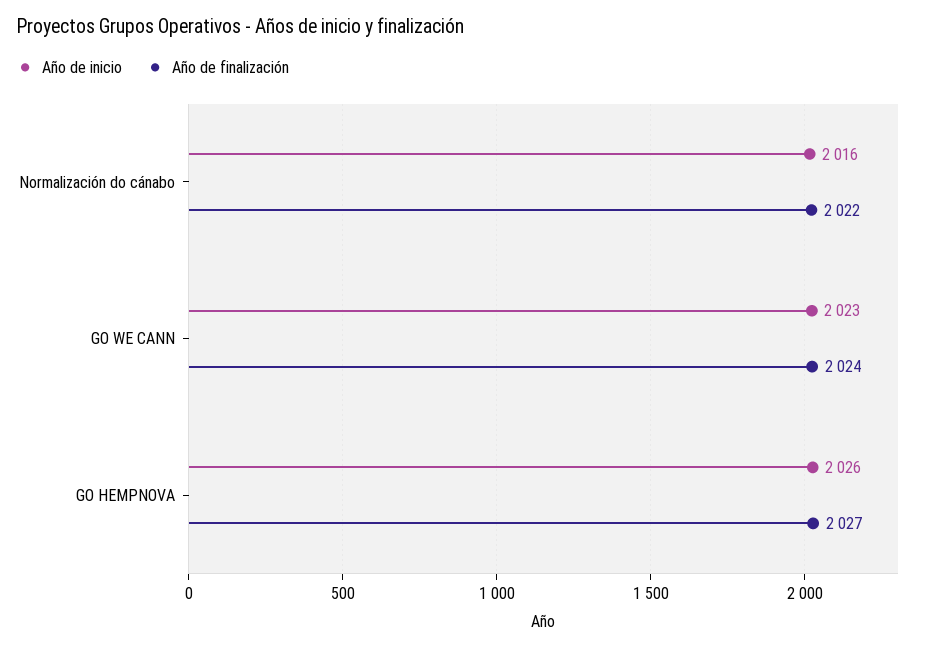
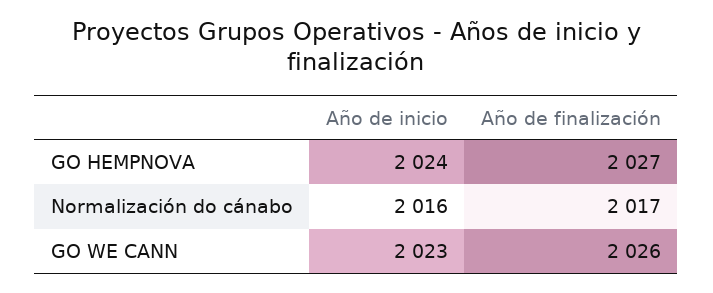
Año de finalización, Normalización do cánabo: 2022 -> 2017
Año de finalización, GO WE CANN: 2024 -> 2026
Año de inicio, GO HEMPNOVA: 2026 -> 2024

